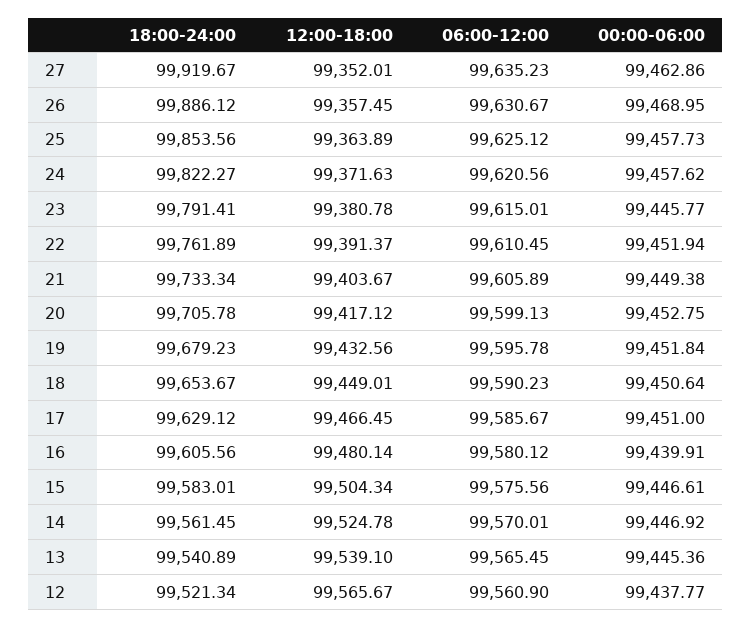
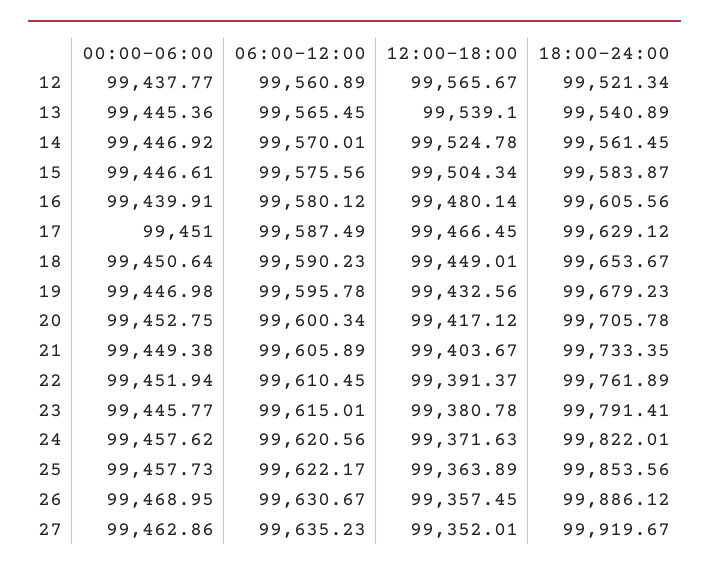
06:00-12:00, 25: 99625.12 -> 99622.17
18:00-24:00, 24: 99822.27 -> 99822.01
18:00-24:00, 21: 99733.34 -> 99733.35
06:00-12:00, 20: 99599.13 -> 99600.34
00:00-06:00, 19: 99451.84 -> 99446.98
06:00-12:00, 17: 99585.67 -> 99587.49
18:00-24:00, 15: 99583.01 -> 99583.87
06:00-12:00, 12: 99560.9 -> 99560.89

